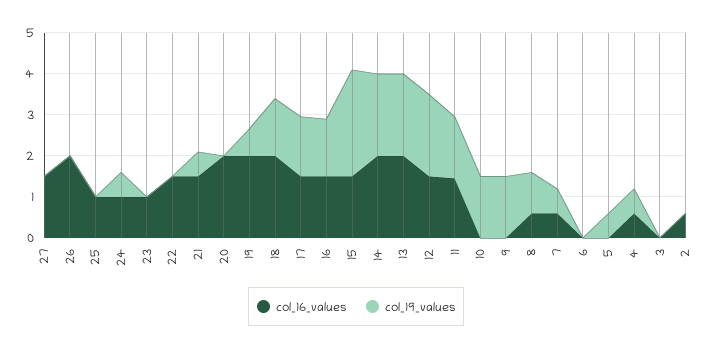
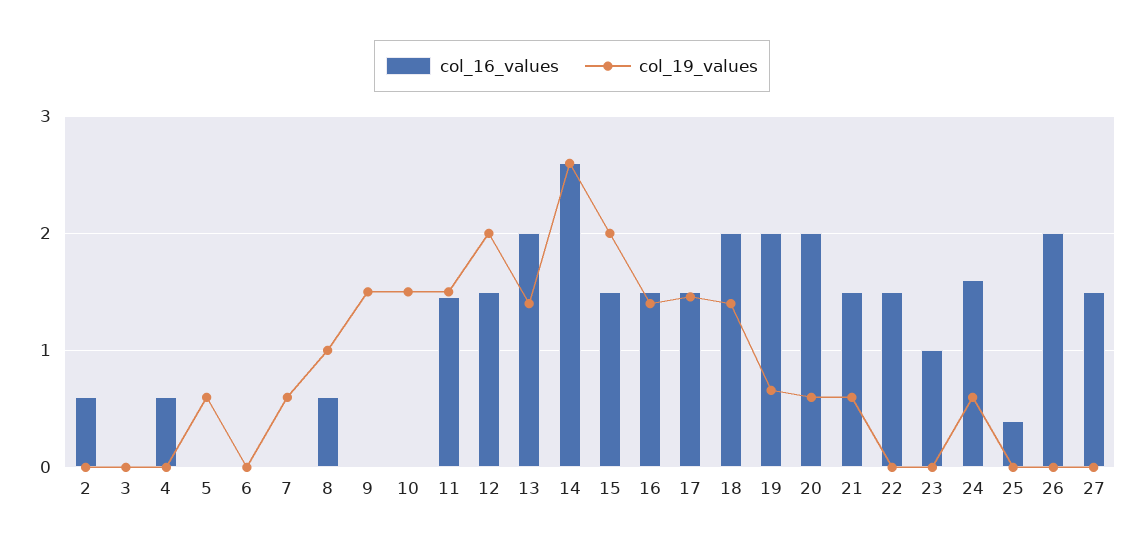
col_16_values, 25: 1 -> 0.4
col_16_values, 24: 1 -> 1.6
col_19_values, 20: 0 -> 0.6
col_19_values, 15: 2.6 -> 2
col_16_values, 14: 2 -> 2.6
col_19_values, 14: 2 -> 2.6
col_19_values, 13: 2 -> 1.4
col_16_values, 7: 0.6 -> 0
col_19_values, 4: 0.6 -> 0

